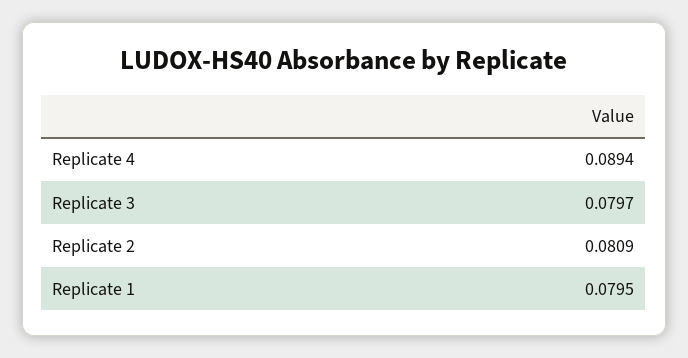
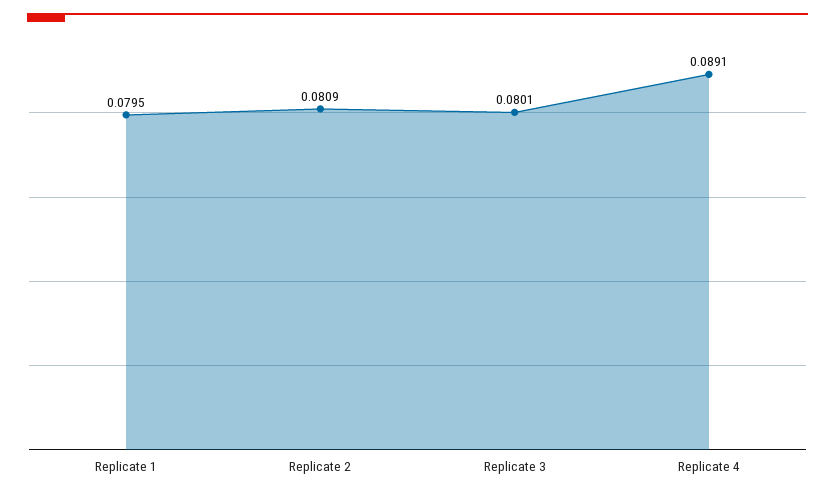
Replicate 4: 0.0894 -> 0.0891
Replicate 3: 0.0797 -> 0.0801

